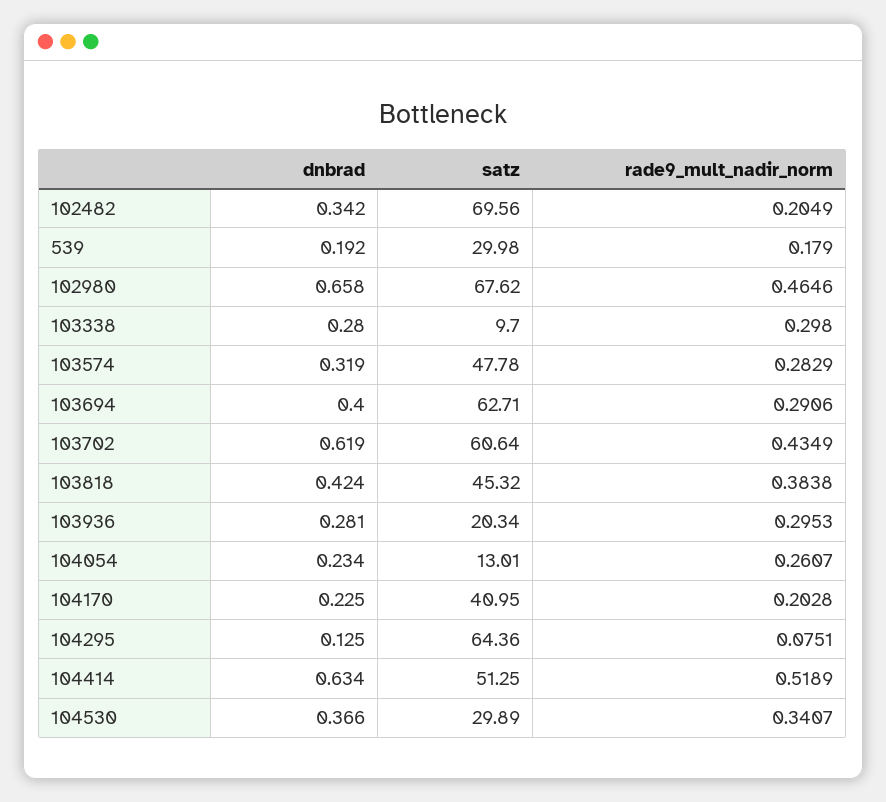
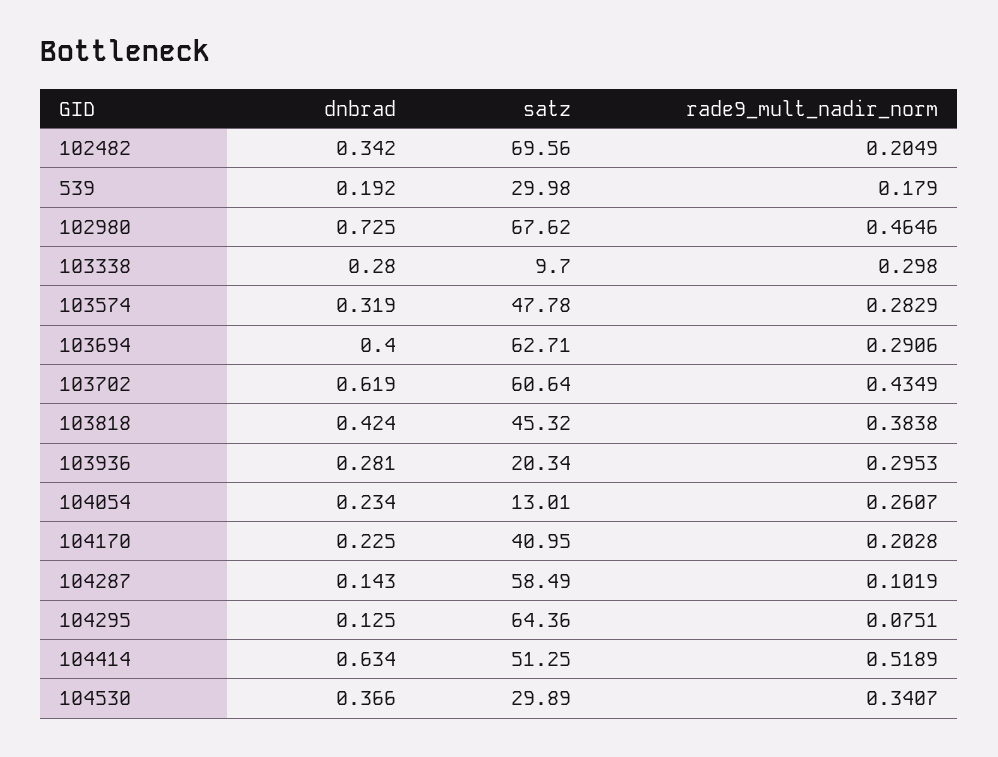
dnbrad, 102980: 0.658 -> 0.725
dnbrad, 104287: none -> 0.143
satz, 104287: none -> 58.49
rade9_mult_nadir_norm, 104287: none -> 0.1019

